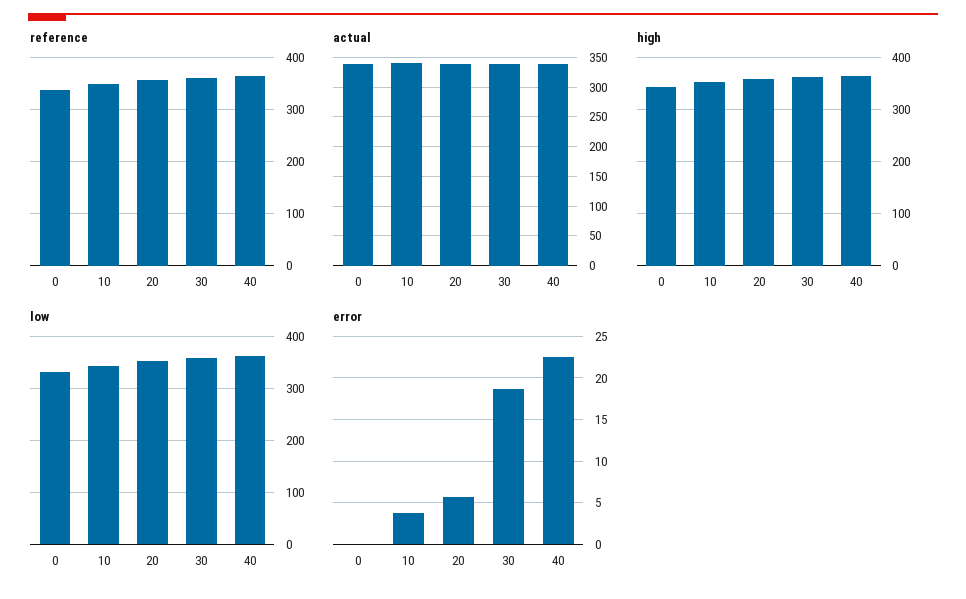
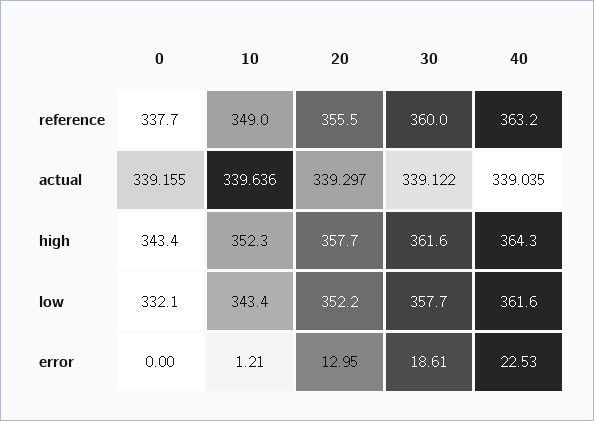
error, 10: 4 -> 1.21
error, 20: 6 -> 12.95

